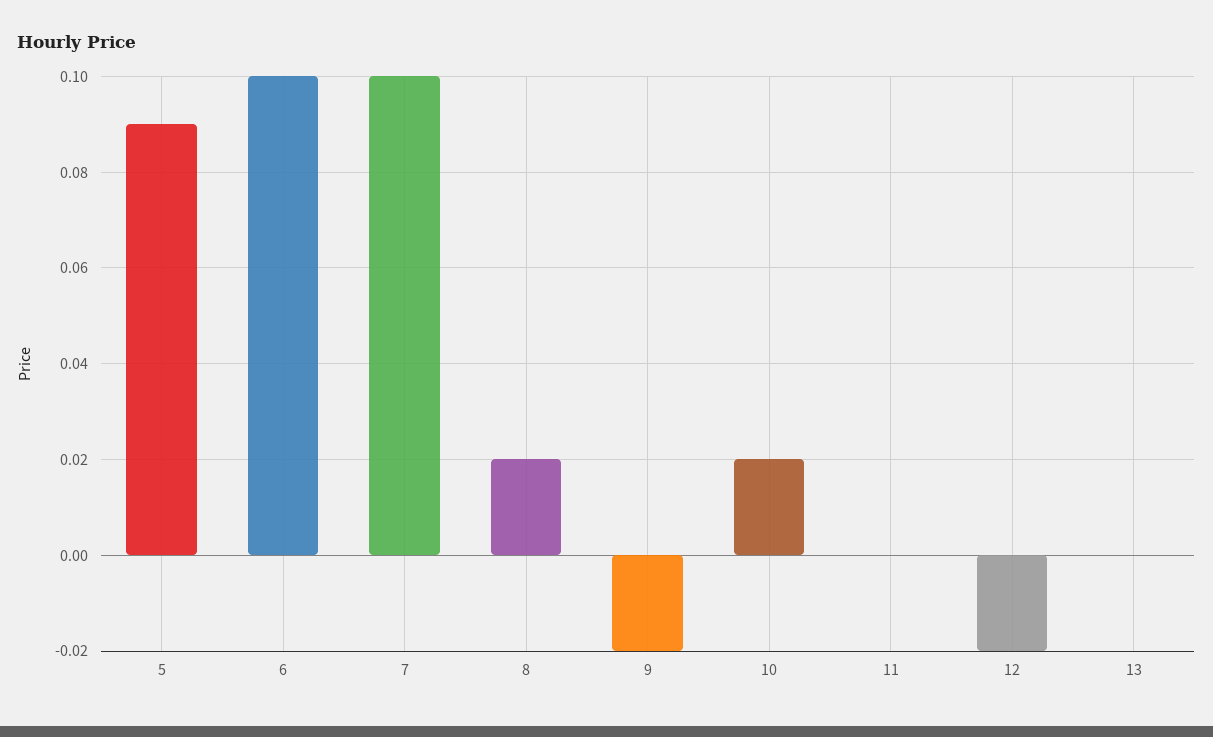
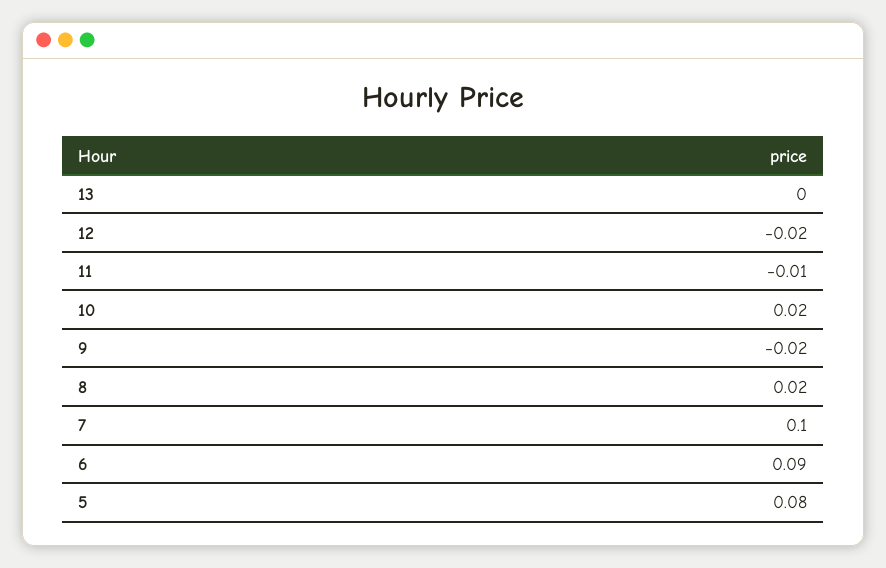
5: 0.09 -> 0.08
6: 0.1 -> 0.09
11: 0 -> -0.01

